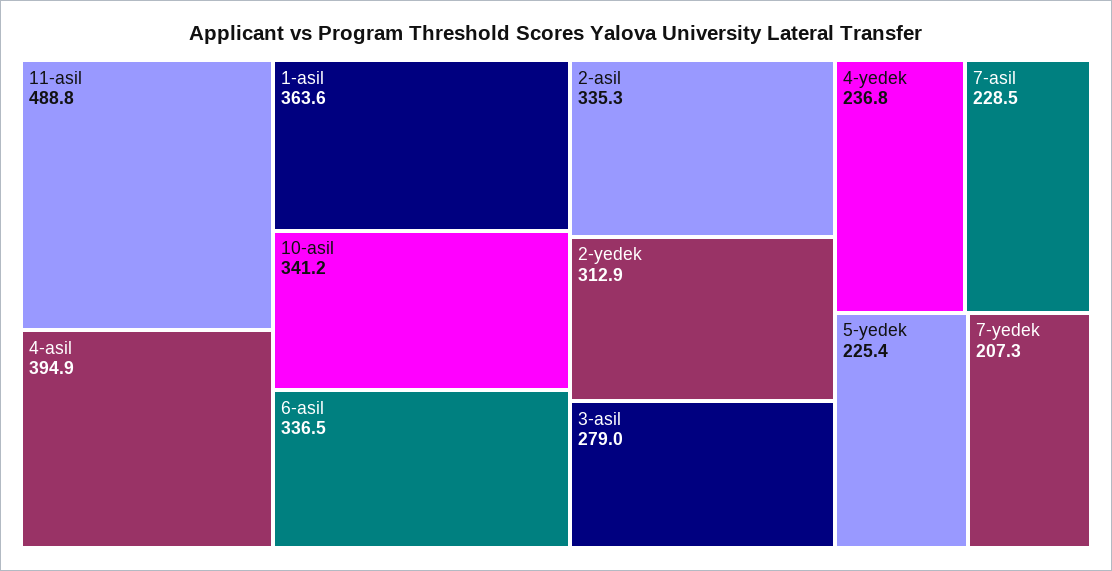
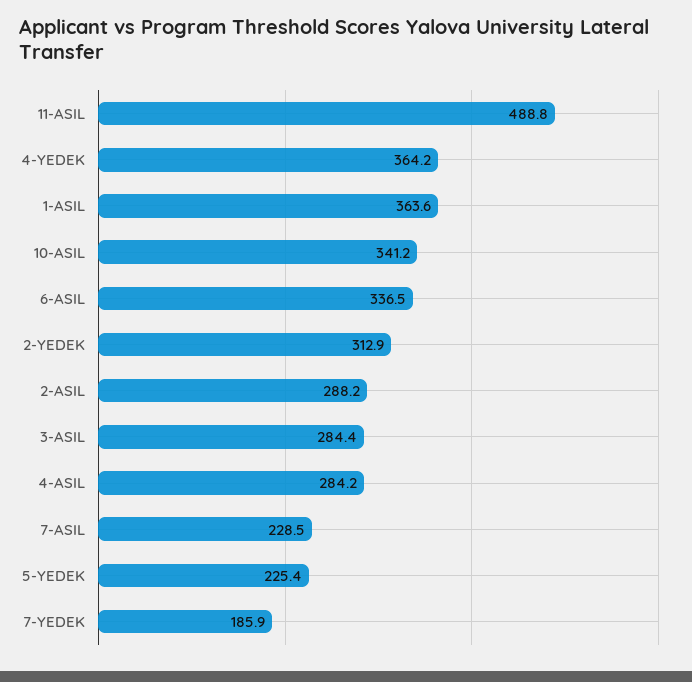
4-asil: 394.9 -> 284.2
2-asil: 335.3 -> 288.2
3-asil: 279 -> 284.4
4-yedek: 236.8 -> 364.2
7-yedek: 207.3 -> 185.9

